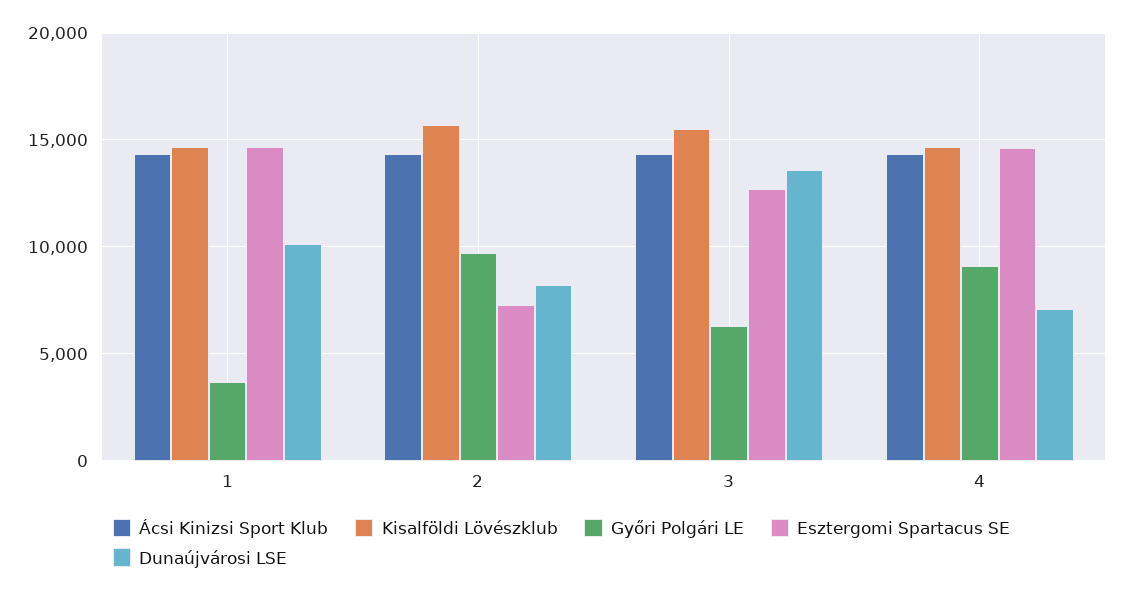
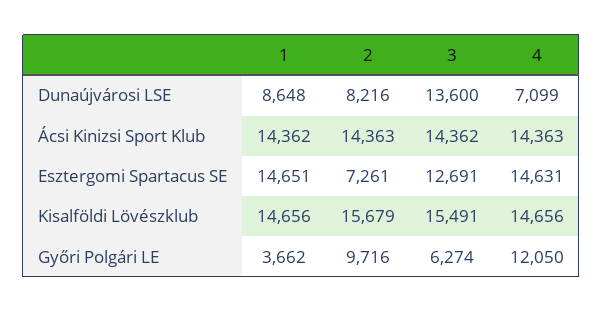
Dunaújvárosi LSE, 1: 10000 -> 8648
Győri Polgári LE, 4: 9000 -> 12050

